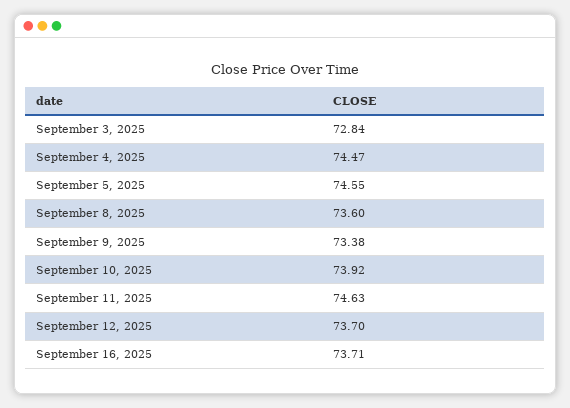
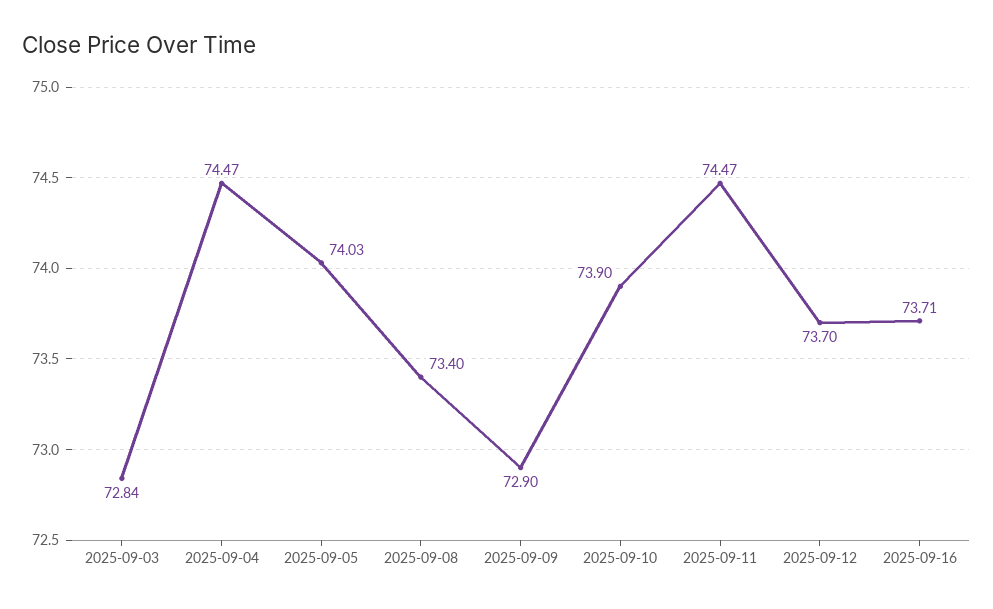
September 5, 2025: 74.55 -> 74.03
September 8, 2025: 73.6 -> 73.4
September 9, 2025: 73.38 -> 72.9
September 10, 2025: 73.92 -> 73.9
September 11, 2025: 74.63 -> 74.47

